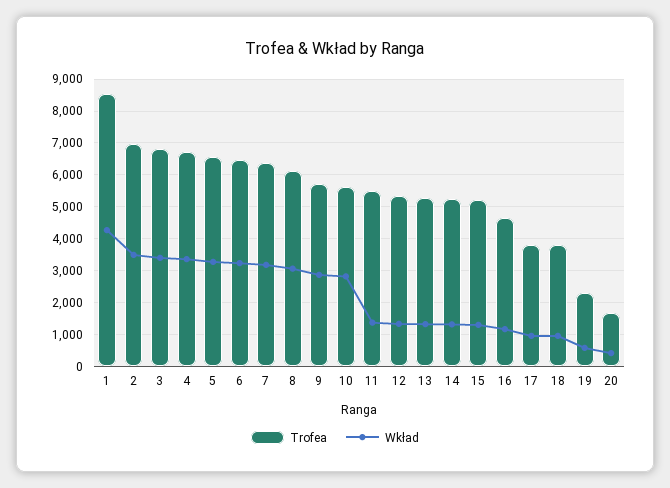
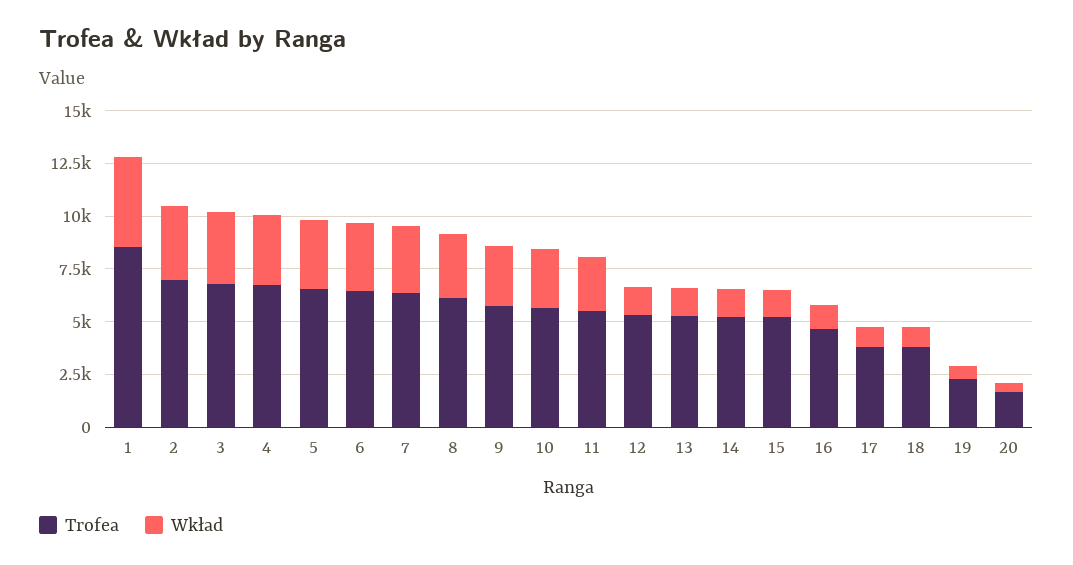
Wkład, 11: 1400 -> 2500

